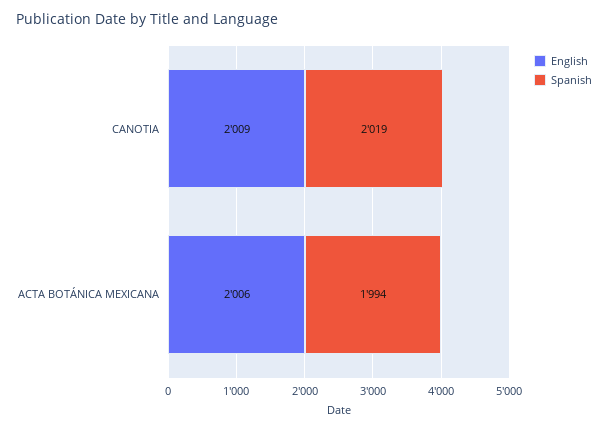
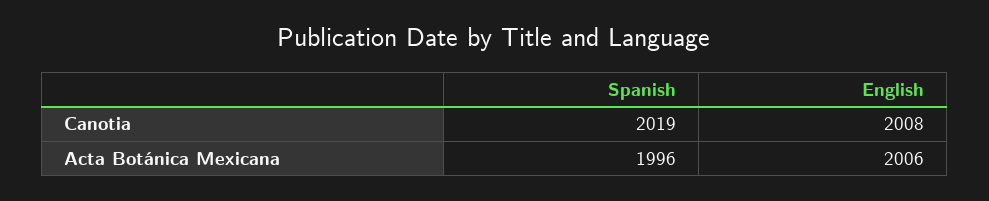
English, CANOTIA: 2009 -> 2008
Spanish, ACTA BOTÁNICA MEXICANA: 1994 -> 1996

